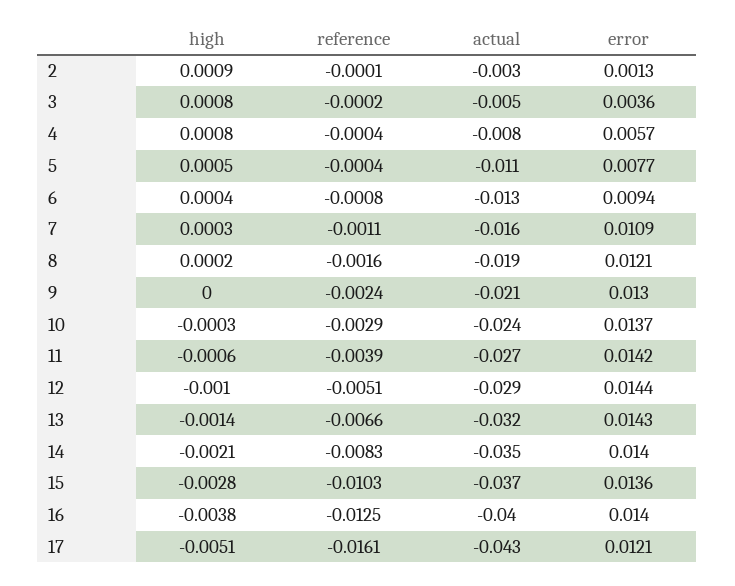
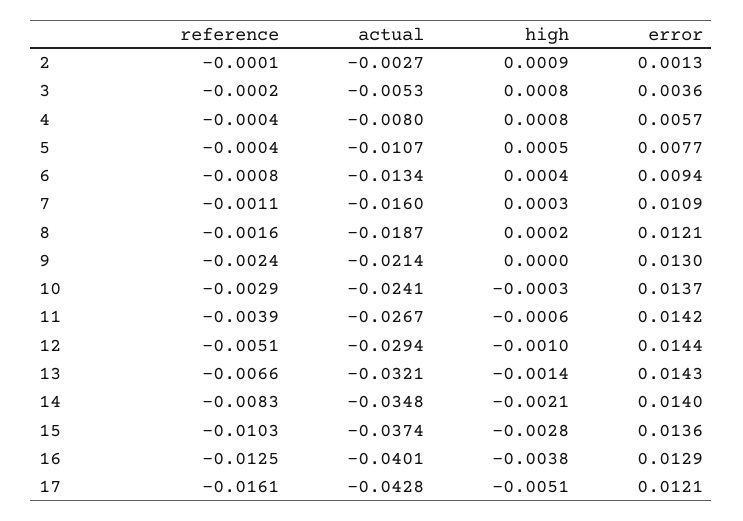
error, 16: 0.014 -> 0.0129

